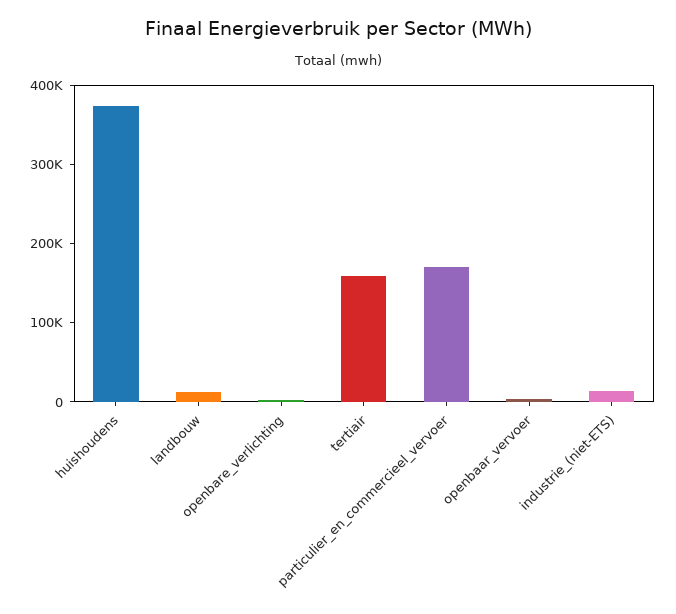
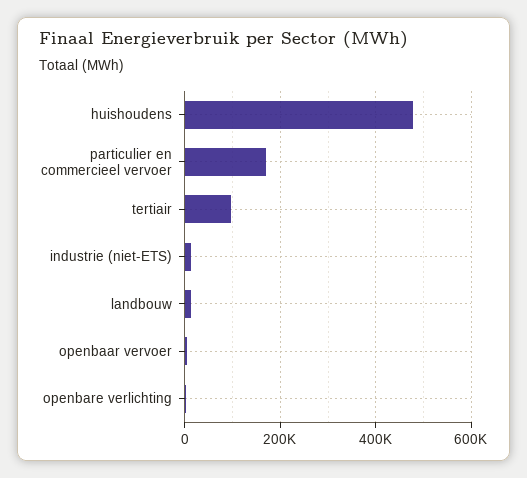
huishoudens: 380000 -> 480000
tertiair: 160000 -> 100000

